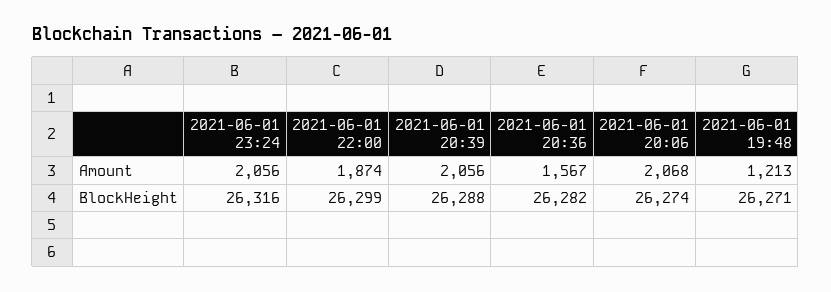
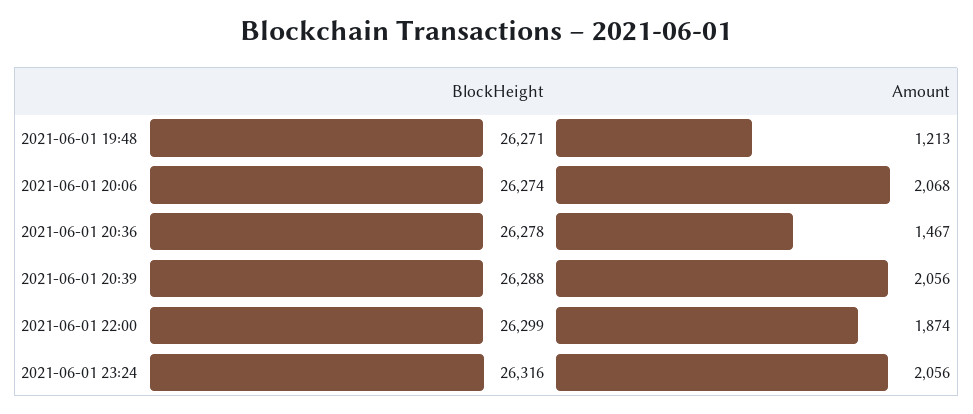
2021-06-01 20:36, Amount: 1567 -> 1467
2021-06-01 20:36, BlockHeight: 26282 -> 26278

